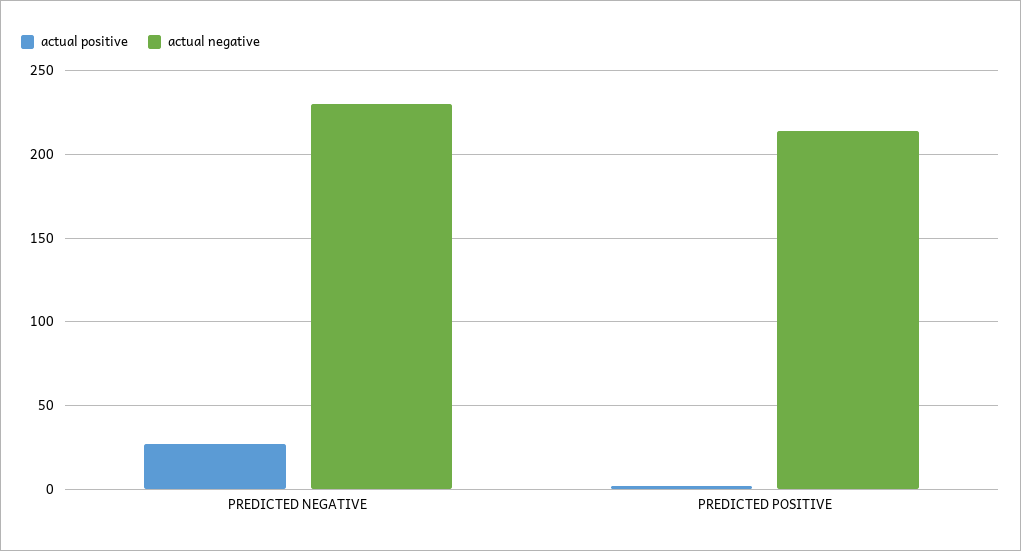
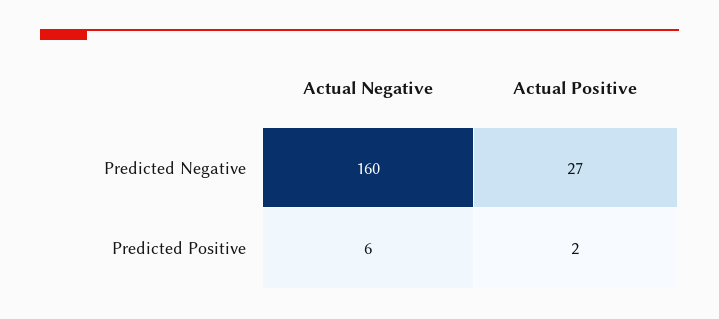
actual negative, PREDICTED NEGATIVE: 230 -> 160
actual negative, PREDICTED POSITIVE: 215 -> 6

